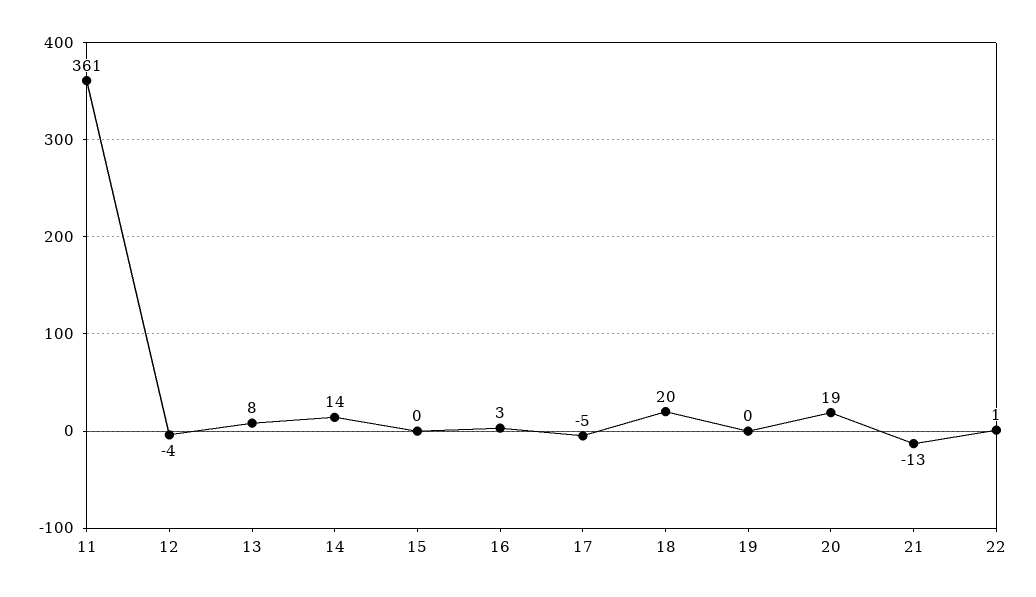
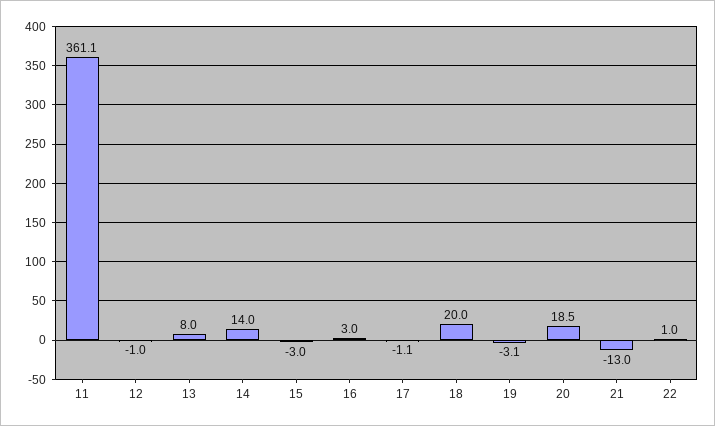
12: -4 -> -1
15: 0 -> -3
17: -5 -> -1.1
19: 0 -> -3.1

